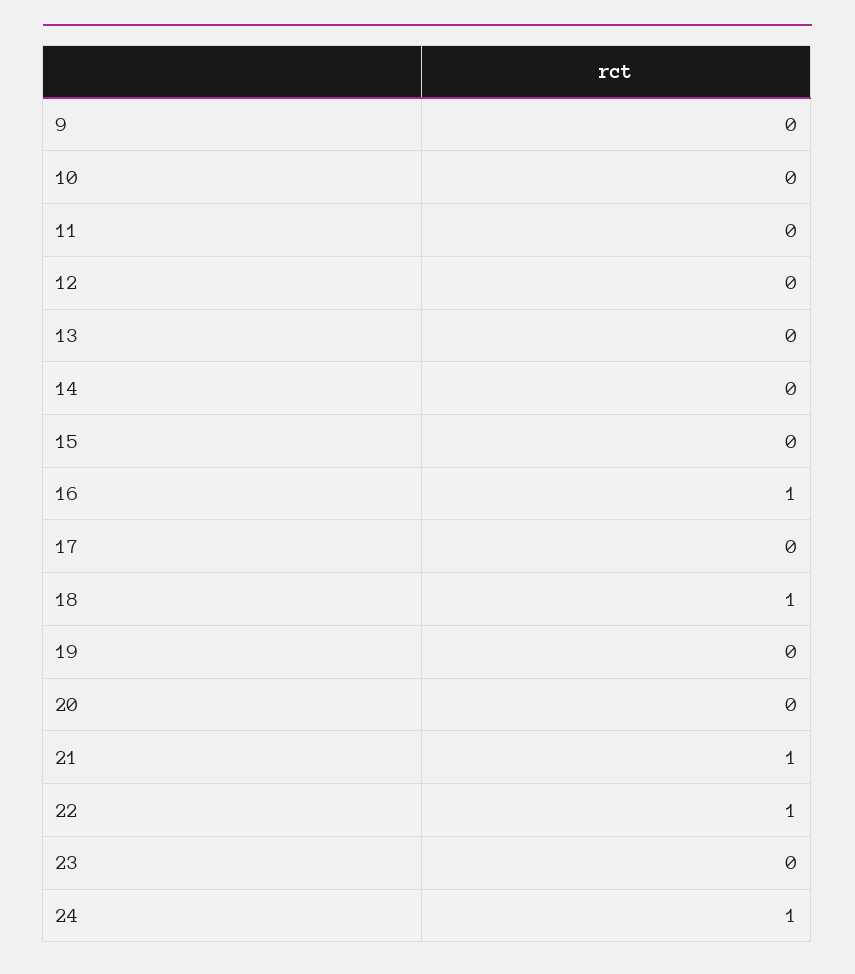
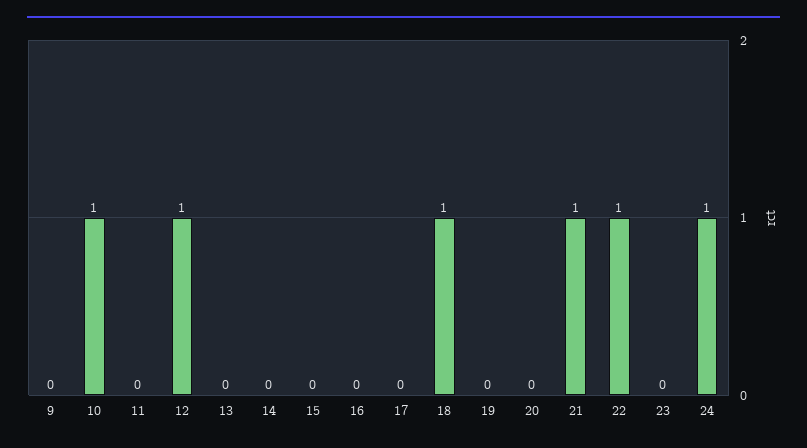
10: 0 -> 1
12: 0 -> 1
16: 1 -> 0

